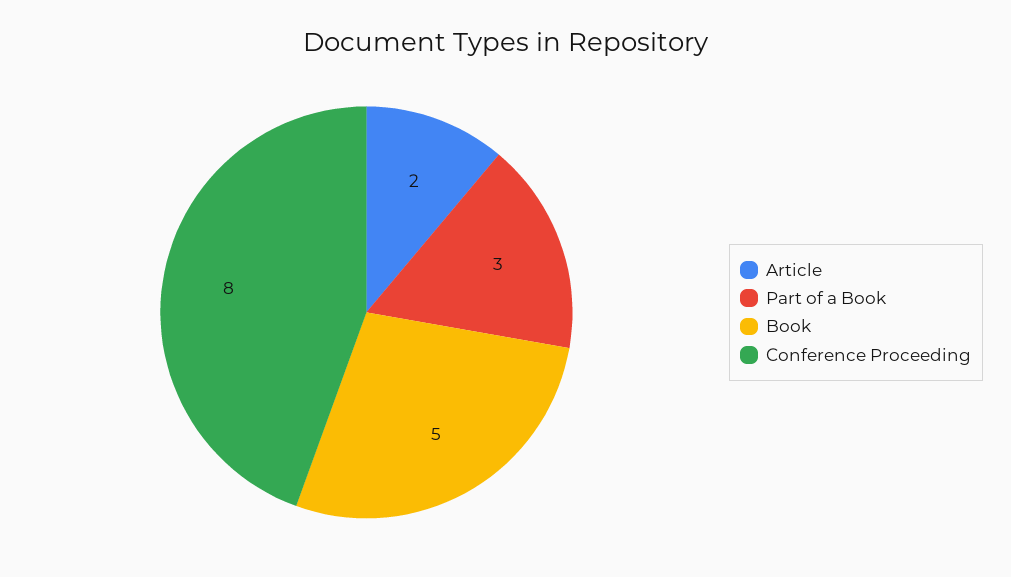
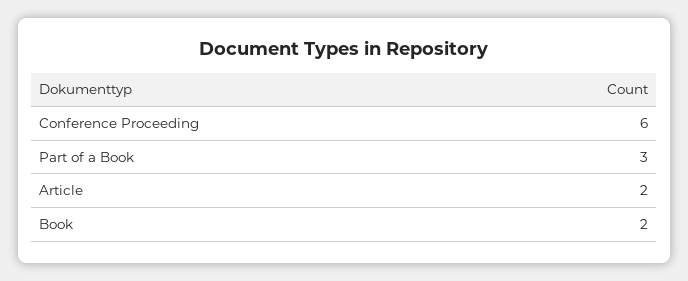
Book: 5 -> 2
Conference Proceeding: 8 -> 6

